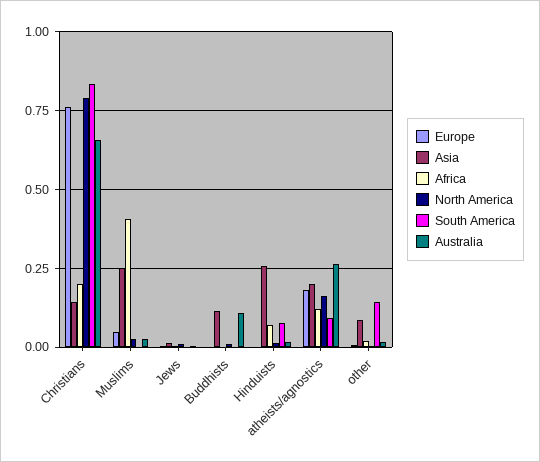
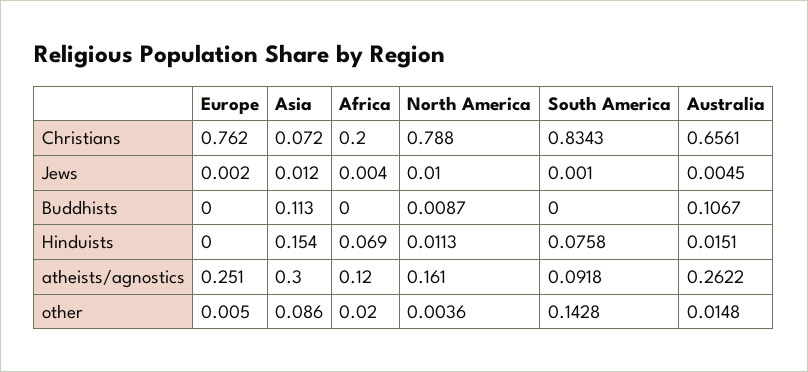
Asia, Christians: 0.15 -> 0.072
Europe, Muslims: 0.05 -> none
Asia, Muslims: 0.25 -> none
Africa, Muslims: 0.4 -> none
North America, Muslims: 0.025 -> none
South America, Muslims: 0 -> none
Australia, Muslims: 0.025 -> none
Asia, Hinduists: 0.25 -> 0.154
Europe, atheists/agnostics: 0.175 -> 0.251
Asia, atheists/agnostics: 0.2 -> 0.3

